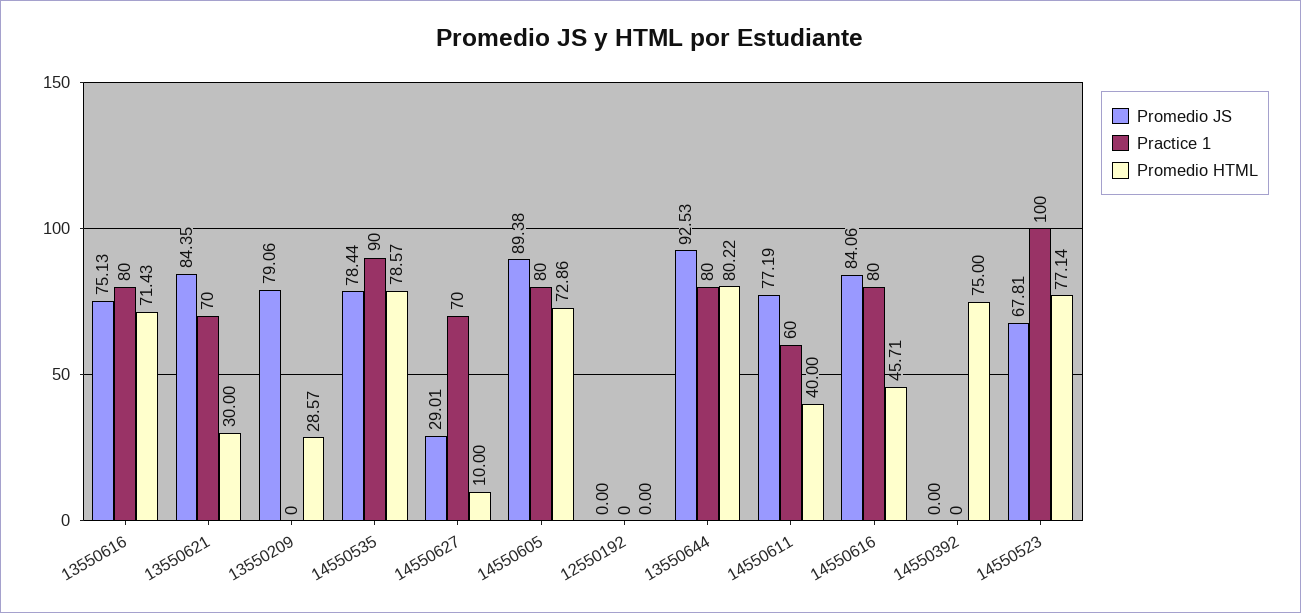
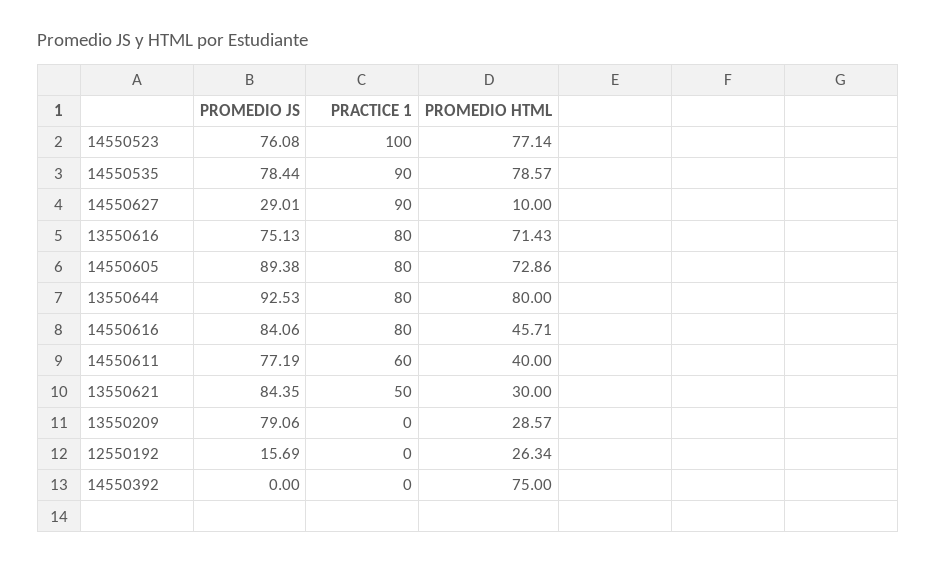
Practice 1, 13550621: 70 -> 50
Practice 1, 14550627: 70 -> 90
Promedio JS, 12550192: 0 -> 15.69
Promedio HTML, 12550192: 0 -> 26.34
Promedio HTML, 13550644: 80.22 -> 80
Promedio JS, 14550523: 67.81 -> 76.08

